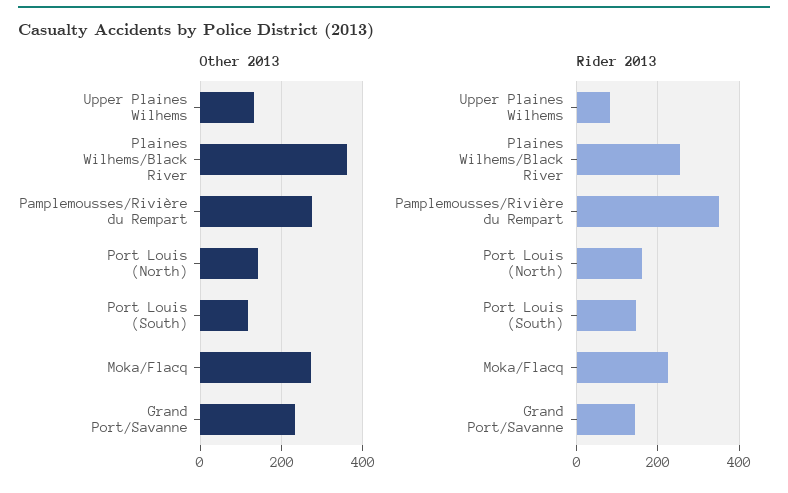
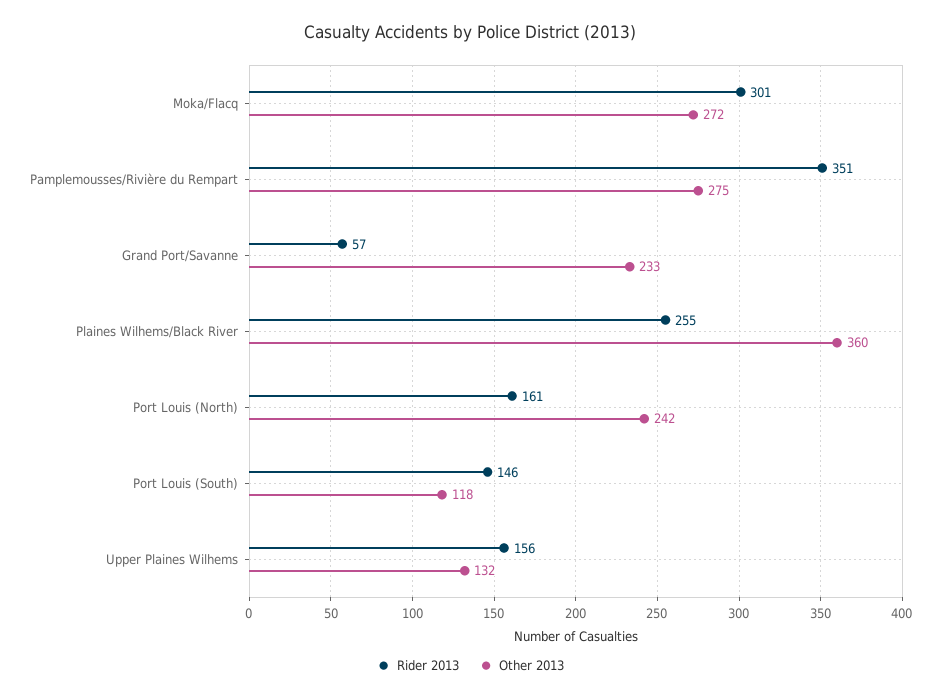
Other 2013, Port Louis (North): 140 -> 242
Rider 2013, Upper Plaines Wilhems: 80 -> 156
Rider 2013, Moka/Flacq: 220 -> 301
Rider 2013, Grand Port/Savanne: 140 -> 57

